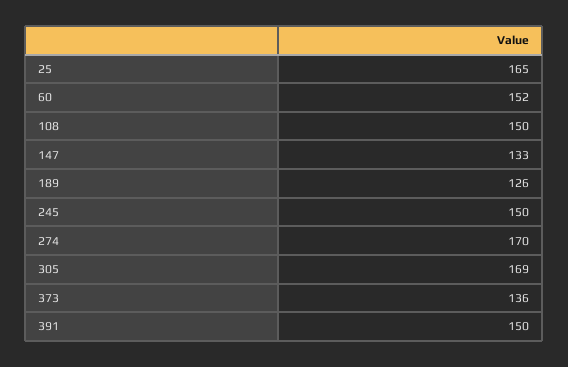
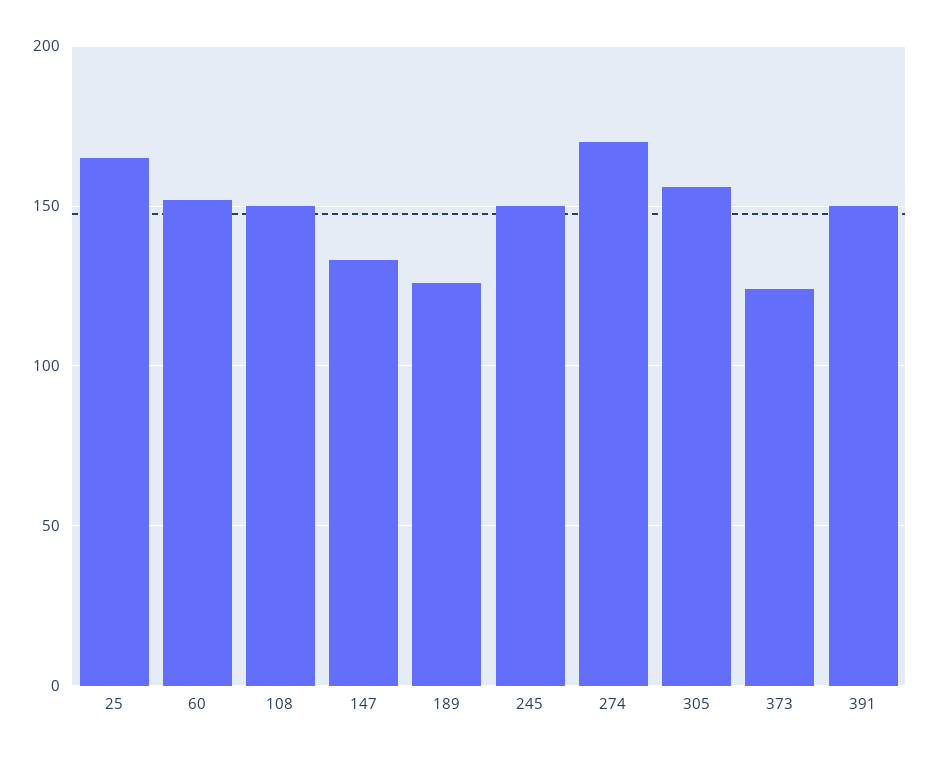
305: 169 -> 155
373: 136 -> 125

